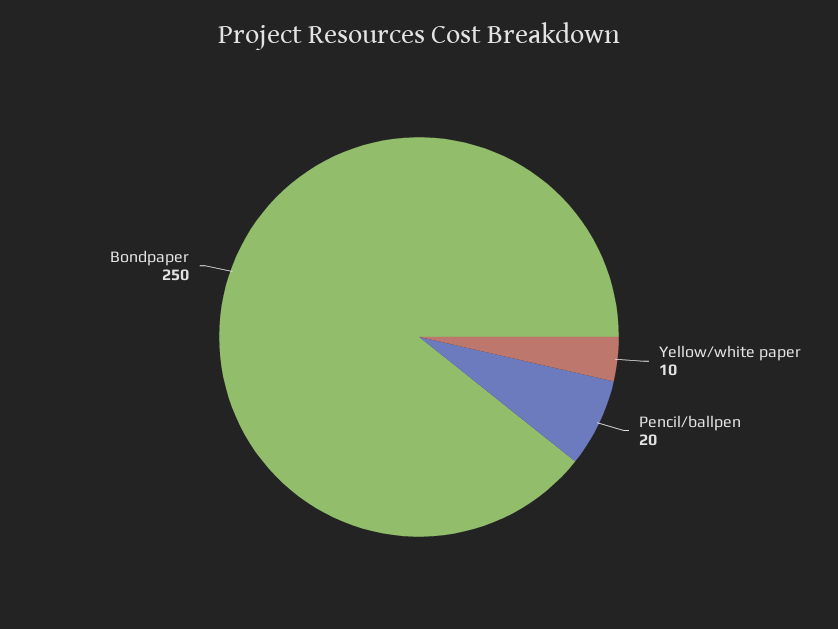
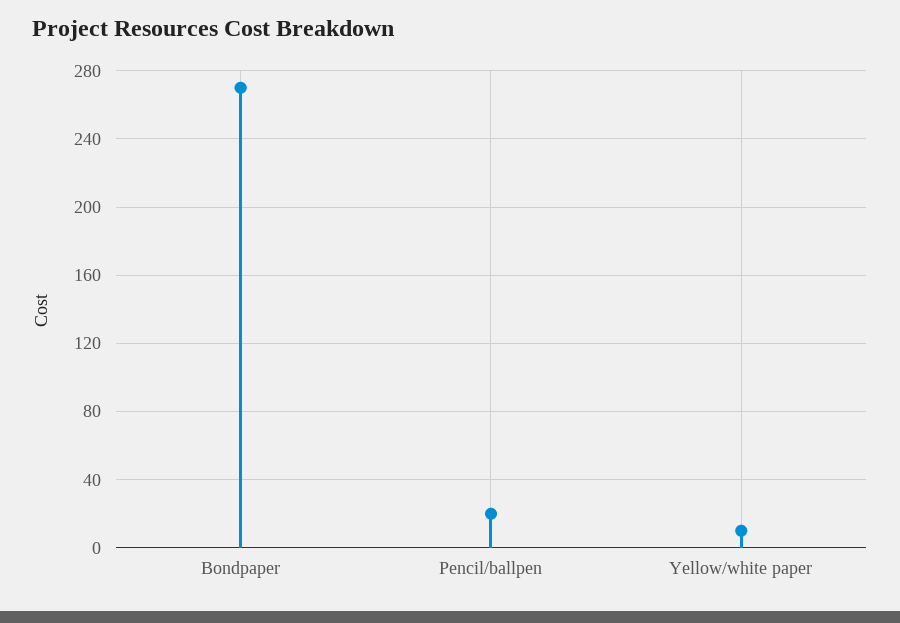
Bondpaper: 250 -> 270

